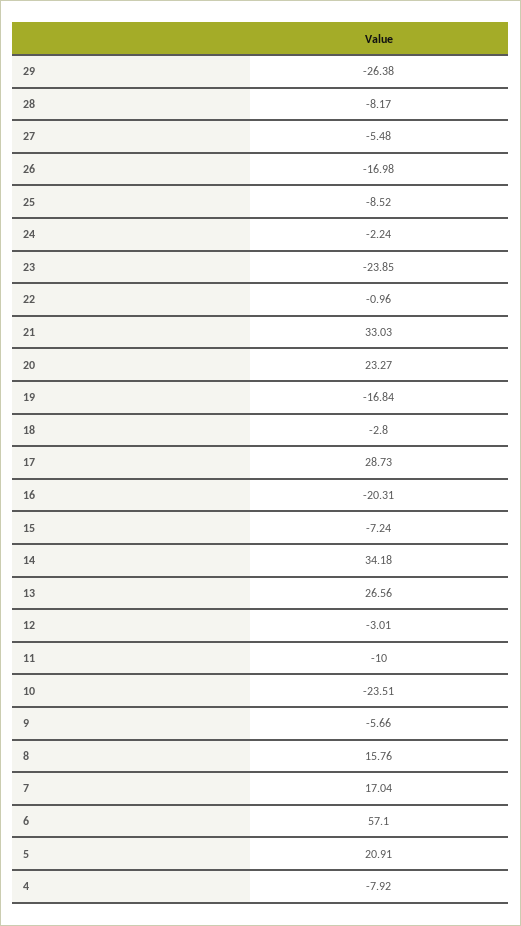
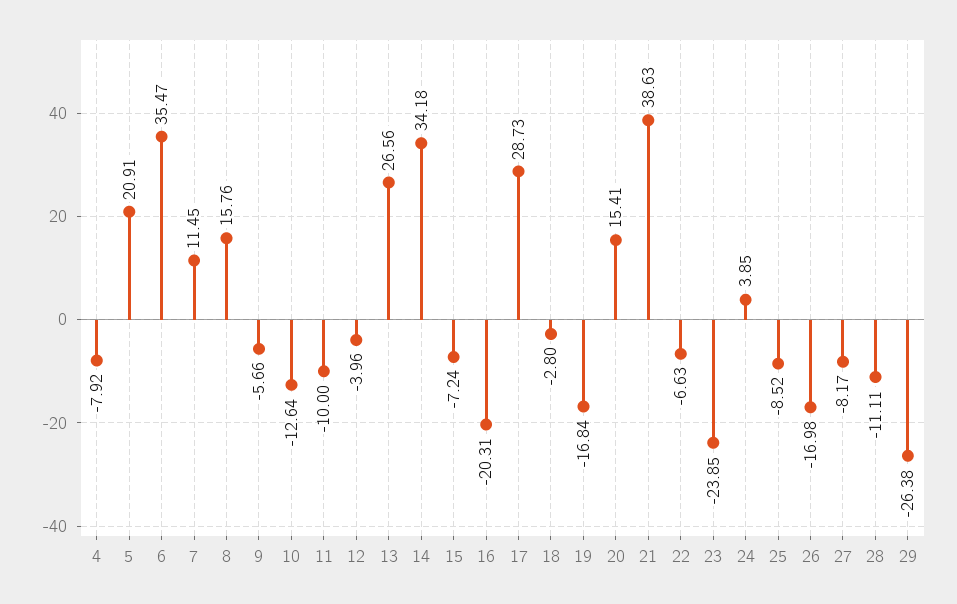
28: -8.17 -> -11.11
27: -5.48 -> -8.17
24: -2.24 -> 3.85
22: -0.96 -> -6.63
21: 33.03 -> 38.63
20: 23.27 -> 15.41
12: -3.01 -> -3.96
10: -23.51 -> -12.64
7: 17.04 -> 11.45
6: 57.1 -> 35.47

